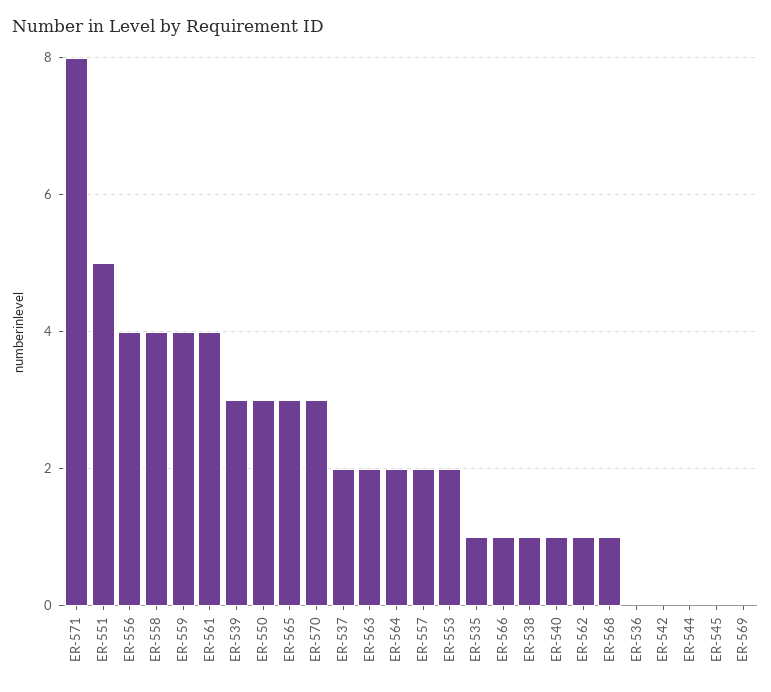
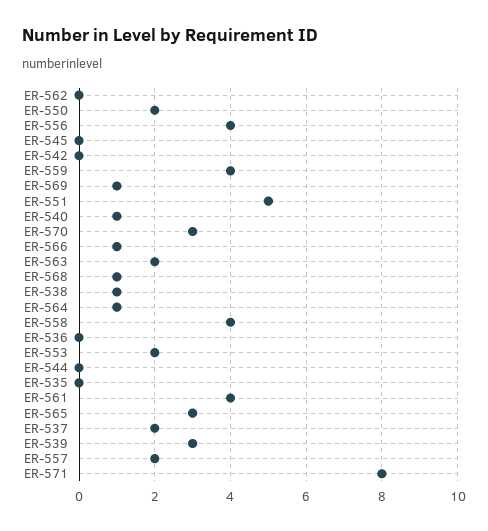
ER-550: 3 -> 2
ER-564: 2 -> 1
ER-535: 1 -> 0
ER-562: 1 -> 0
ER-569: 0 -> 1

